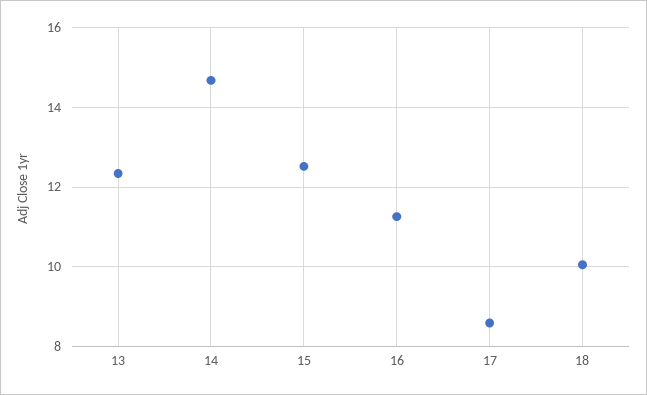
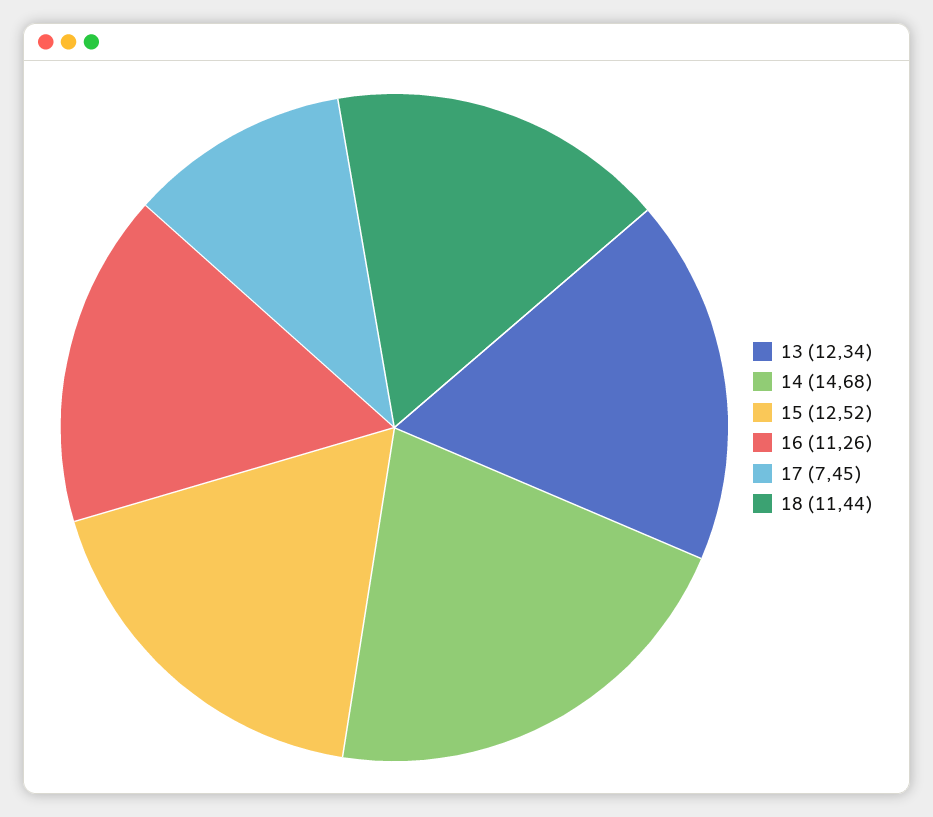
17: 8.6 -> 7.45
18: 10 -> 11.44

